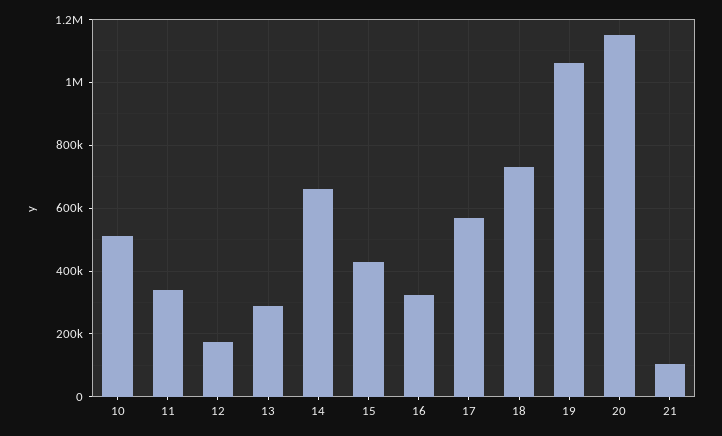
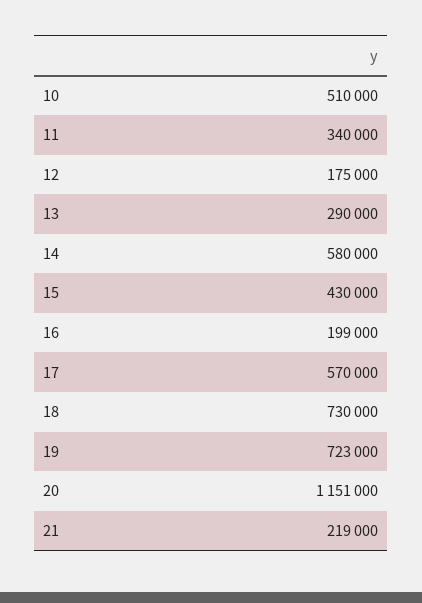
14: 660000 -> 580000
16: 320000 -> 199000
19: 1060000 -> 723000
21: 100000 -> 219000

